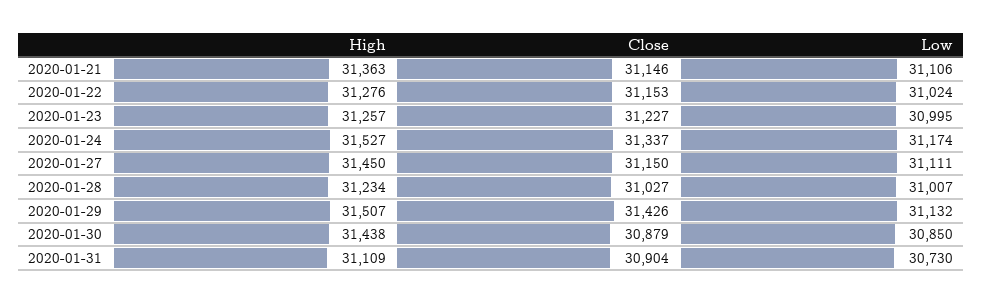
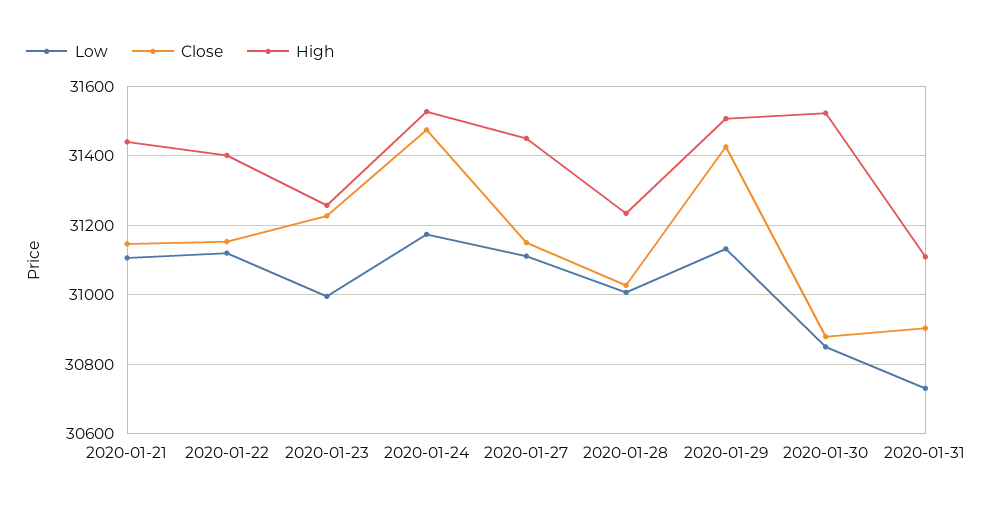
High, 2020-01-21: 31363 -> 31440
High, 2020-01-22: 31276 -> 31400
Low, 2020-01-22: 31024 -> 31120
Close, 2020-01-24: 31337 -> 31480
High, 2020-01-30: 31438 -> 31520

